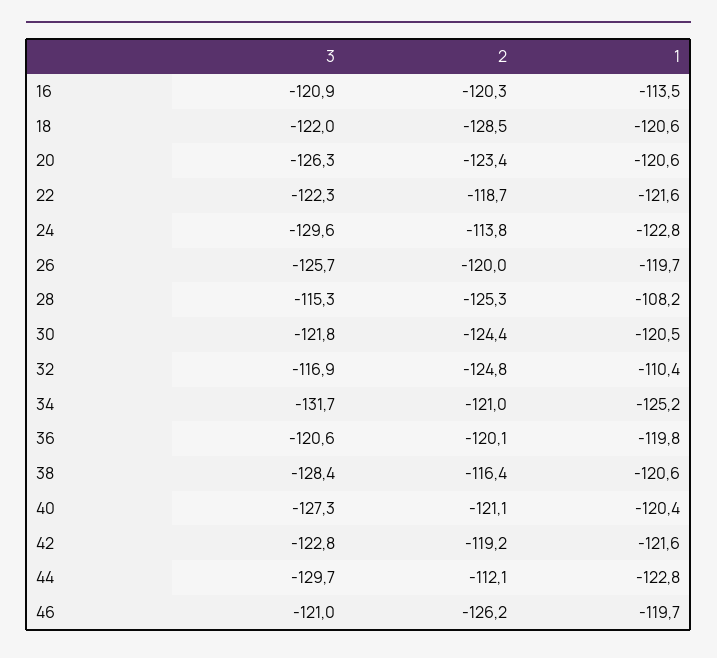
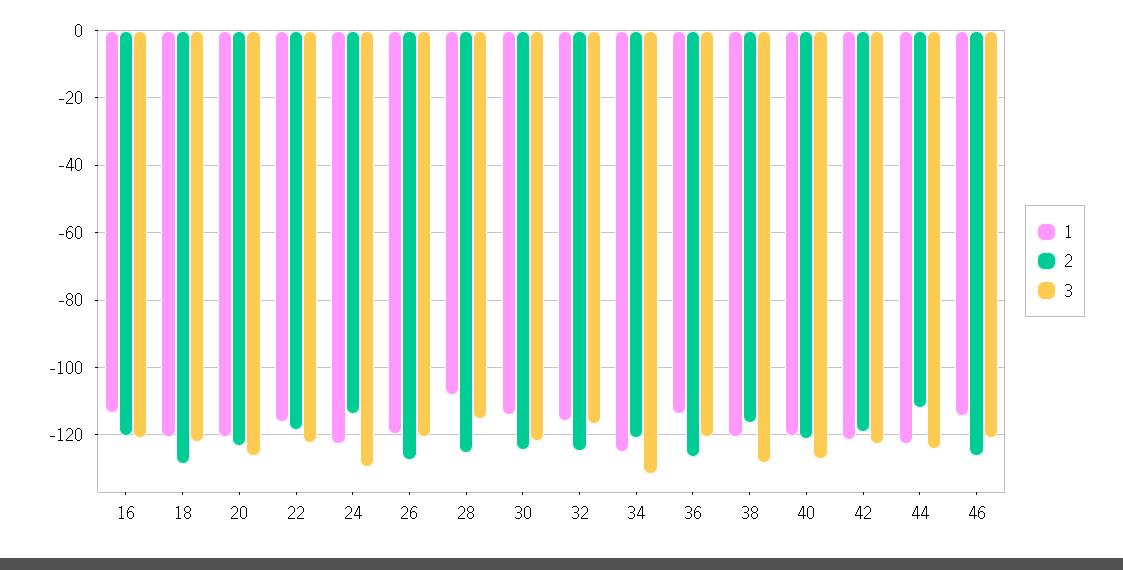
1, 22: -121.6 -> -116
3, 26: -125.7 -> -120
2, 26: -120 -> -128
1, 30: -120.5 -> -114
1, 32: -110.4 -> -116
2, 36: -120.1 -> -126
1, 36: -119.8 -> -114
3, 44: -129.7 -> -124
1, 46: -119.7 -> -114

